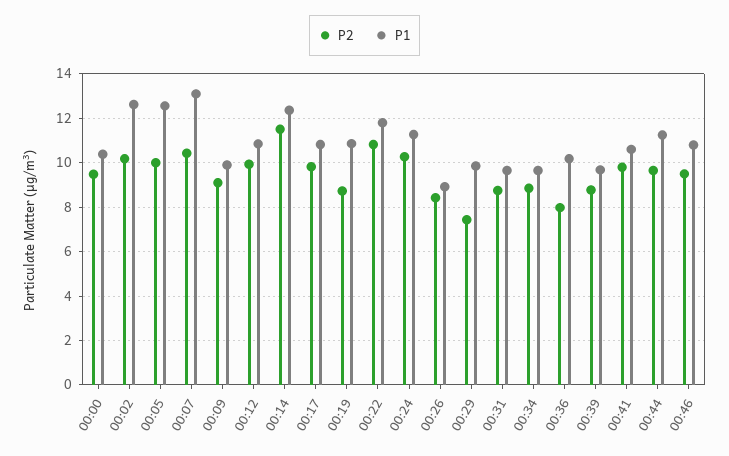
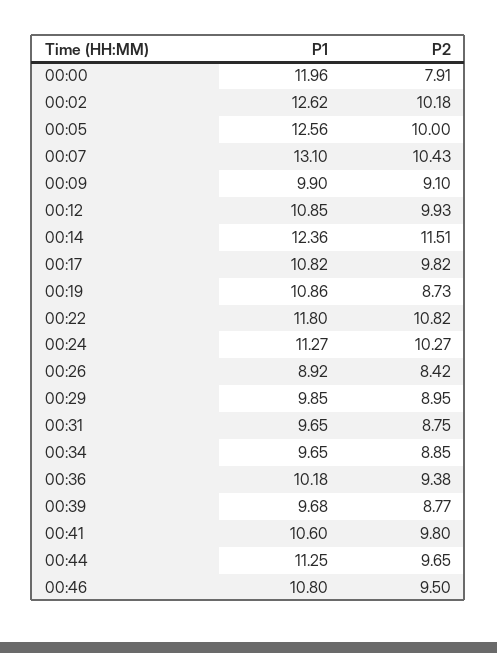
P2, 00:00: 9.5 -> 7.91
P1, 00:00: 10.5 -> 11.96
P2, 00:29: 7.5 -> 8.95
P2, 00:36: 8 -> 9.38

